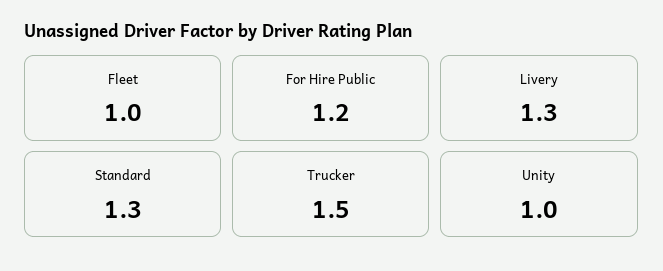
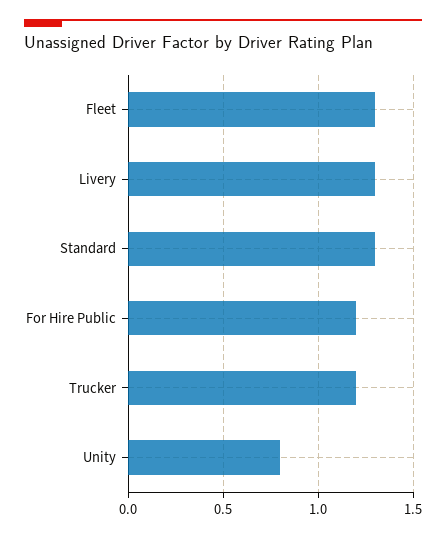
Fleet: 1 -> 1.3
Trucker: 1.5 -> 1.2
Unity: 1 -> 0.8

